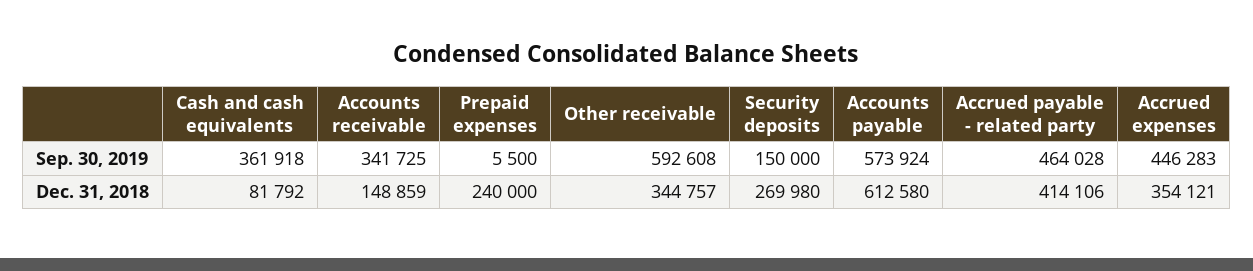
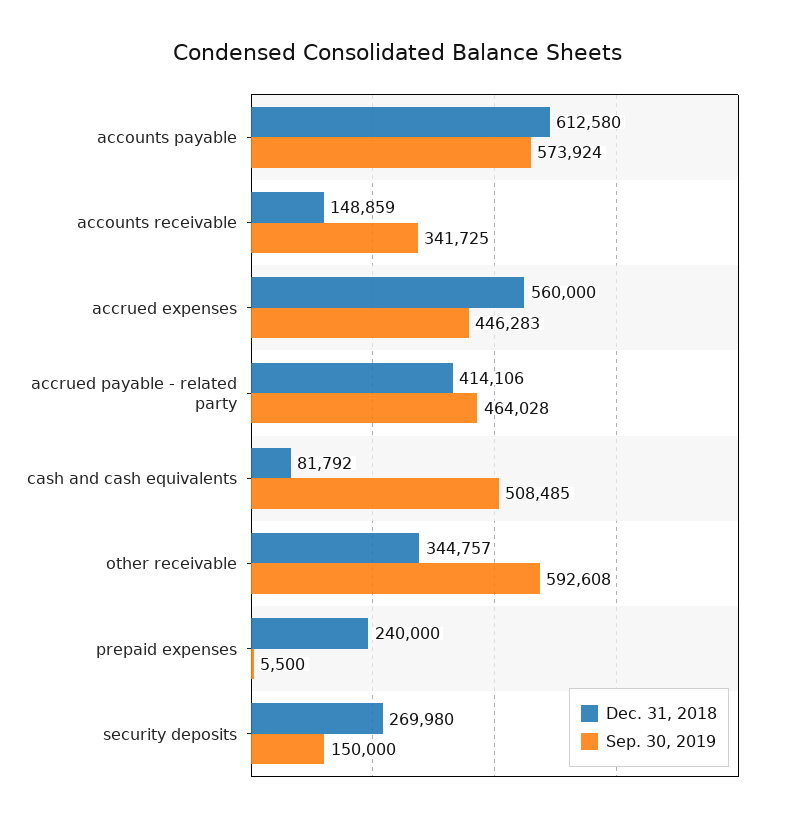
Sep. 30, 2019, Cash and cash equivalents: 361918 -> 508485
Dec. 31, 2018, Accrued expenses: 354121 -> 560000

